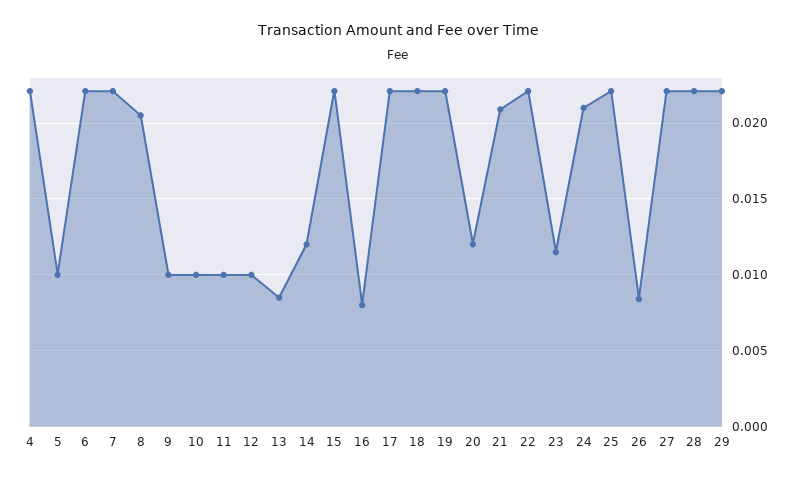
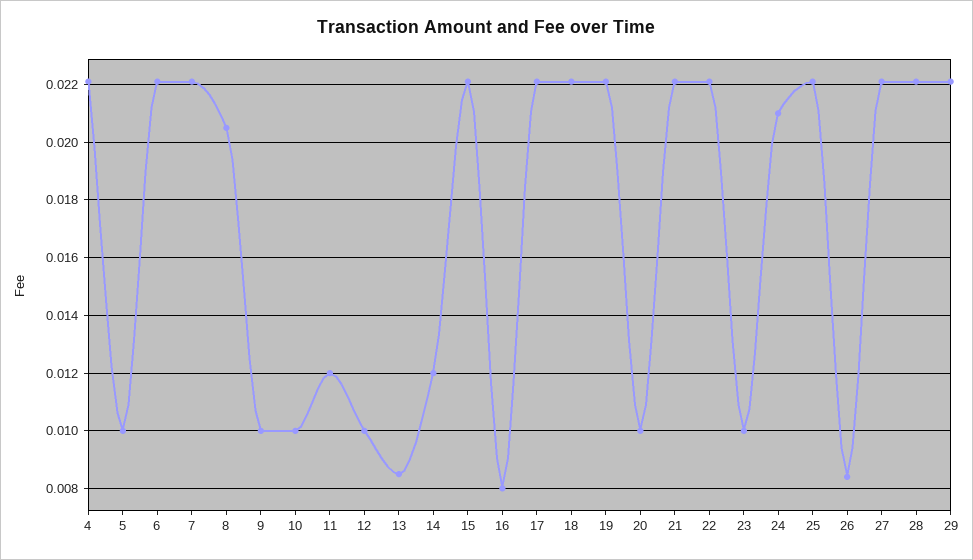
11: 0.01 -> 0.012
20: 0.012 -> 0.01
21: 0.021 -> 0.022
23: 0.0115 -> 0.01

